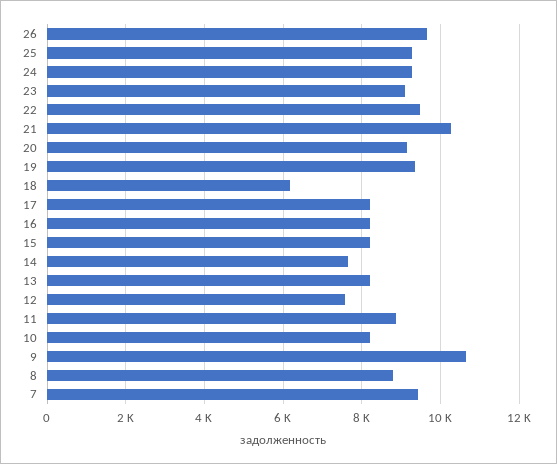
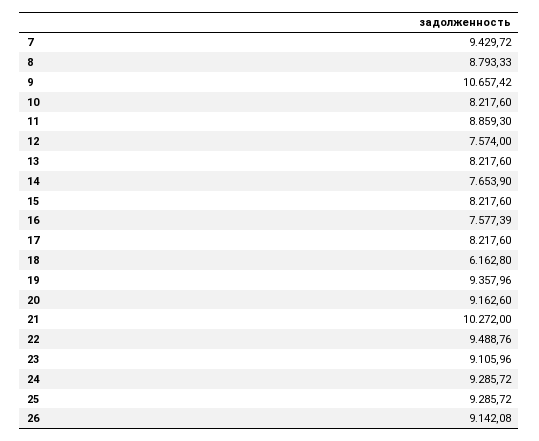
26: 9600 -> 9142.08
16: 8200 -> 7577.39

